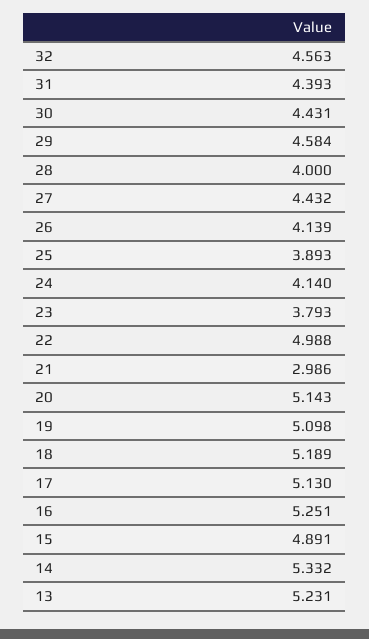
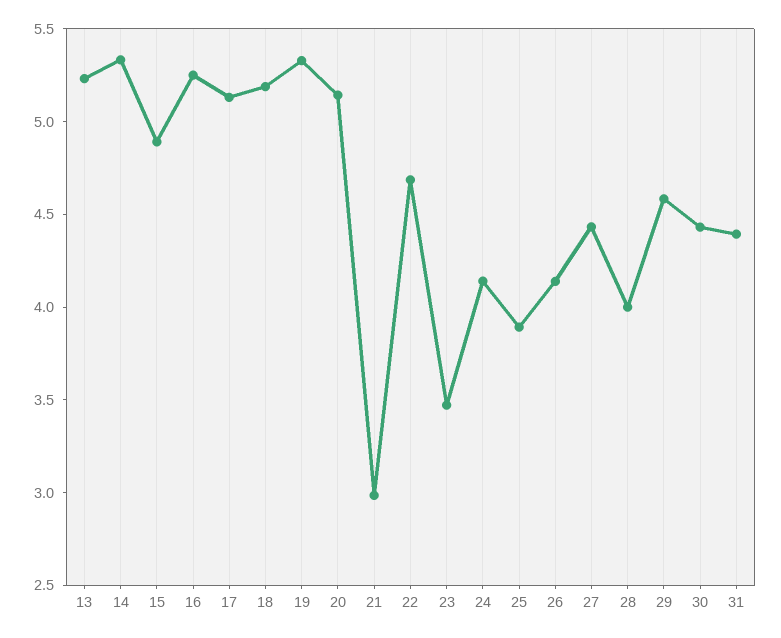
32: 4.563 -> none
23: 3.793 -> 3.5
22: 4.988 -> 4.7
19: 5.098 -> 5.3

